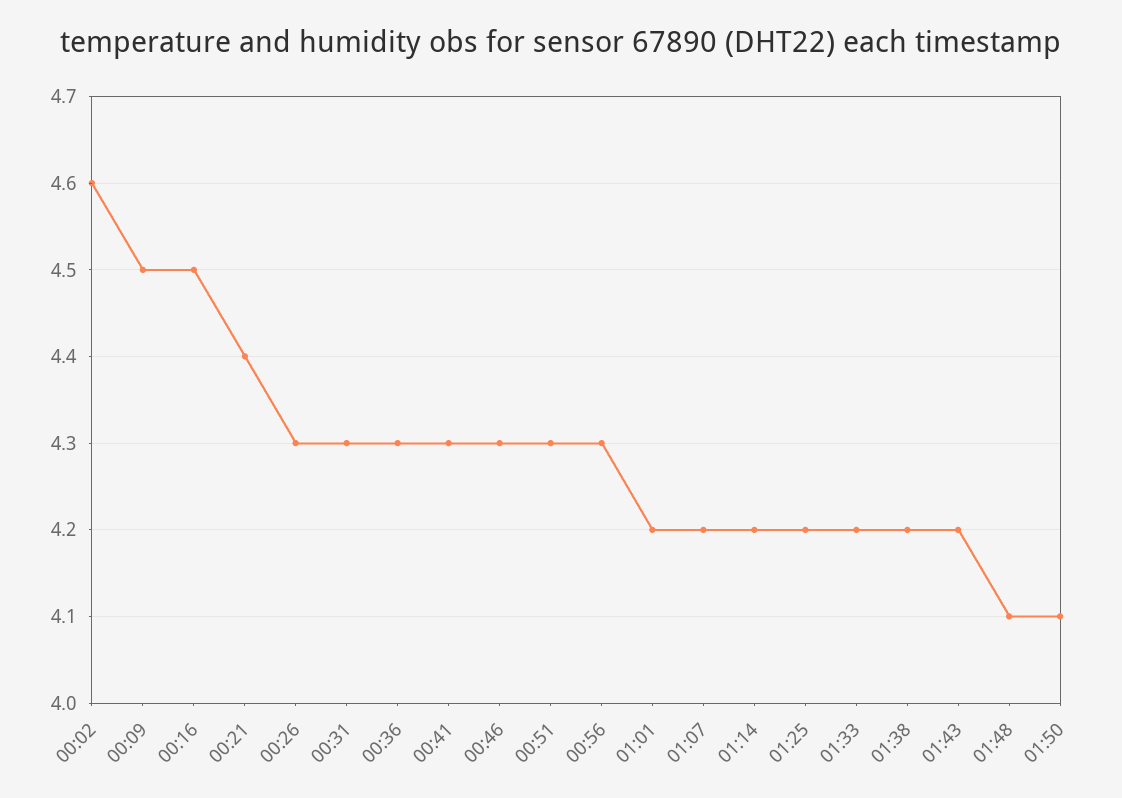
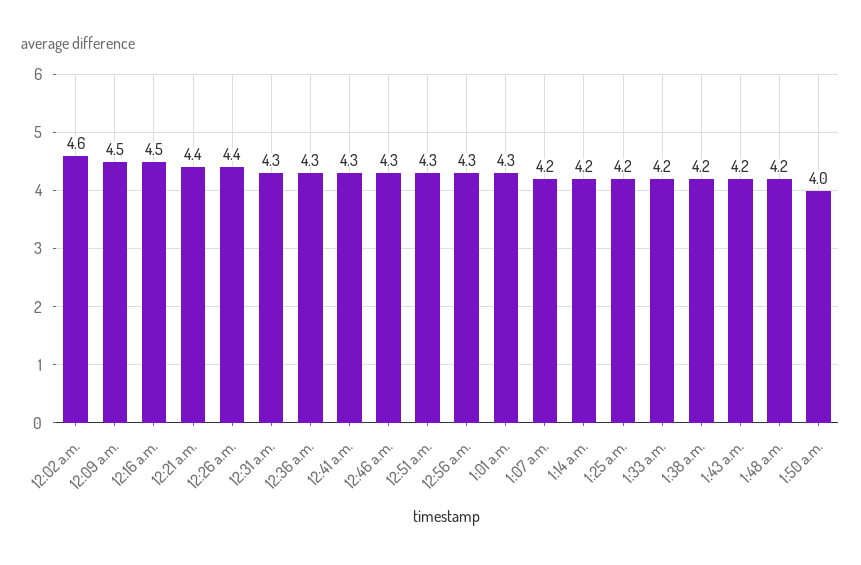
00:26: 4.3 -> 4.4
01:01: 4.2 -> 4.3
01:48: 4.1 -> 4.2
01:50: 4.1 -> 4

